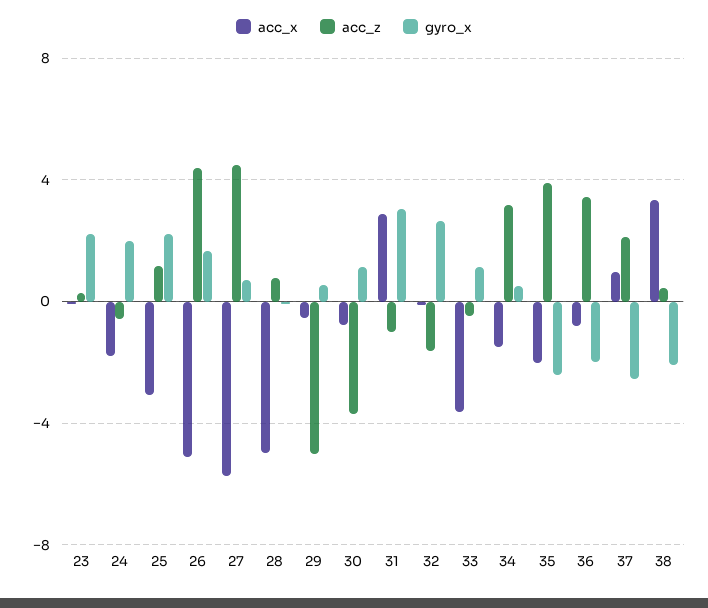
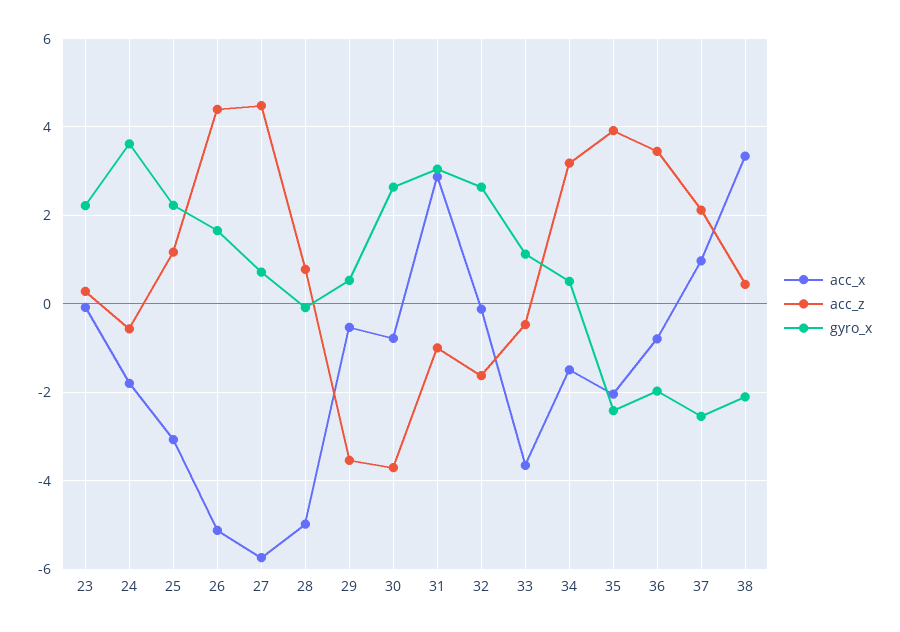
gyro_x, 24: 2 -> 3.6
acc_z, 29: -5 -> -3.6
gyro_x, 30: 1 -> 2.6

